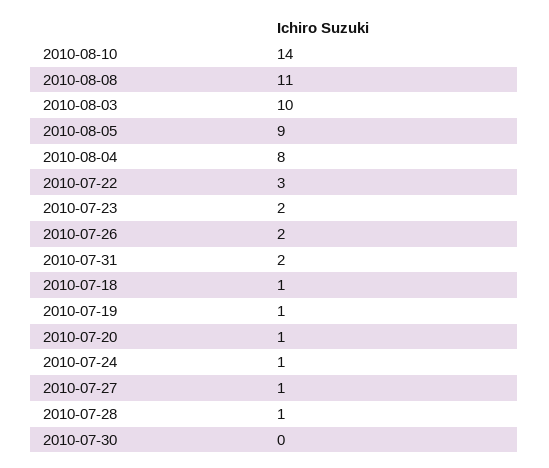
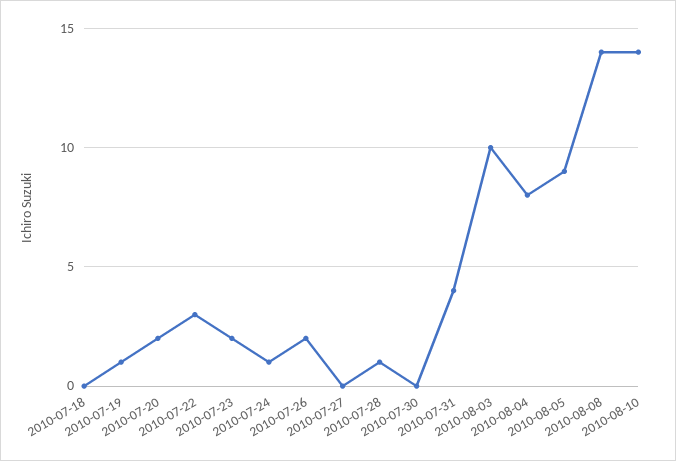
2010-08-08: 11 -> 14
2010-07-31: 2 -> 4
2010-07-18: 1 -> 0
2010-07-20: 1 -> 2
2010-07-27: 1 -> 0

